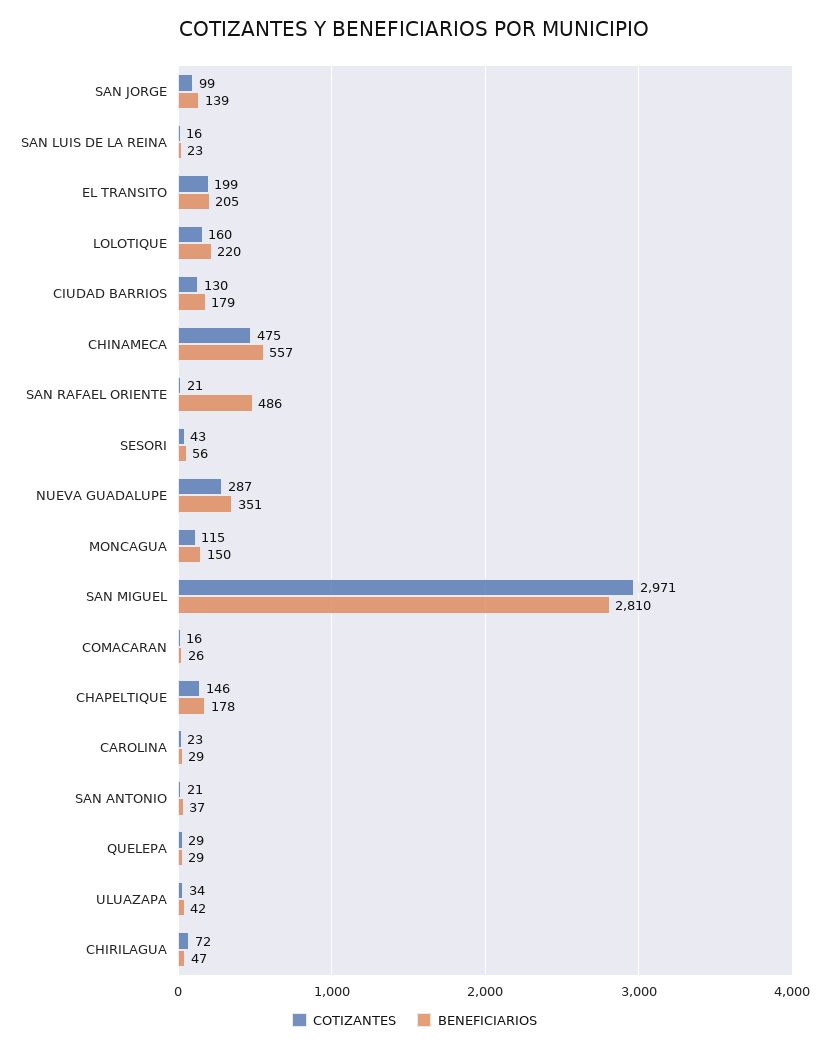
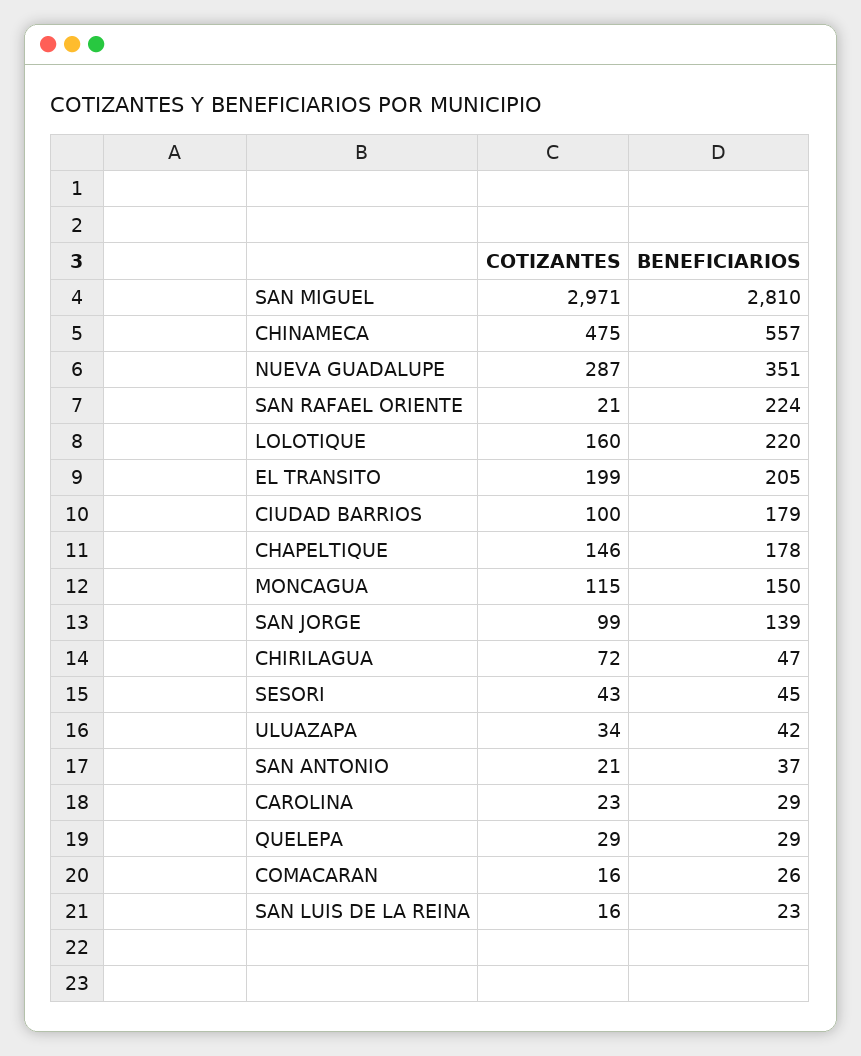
COTIZANTES, CIUDAD BARRIOS: 130 -> 100
BENEFICIARIOS, SAN RAFAEL ORIENTE: 486 -> 224
BENEFICIARIOS, SESORI: 56 -> 45

